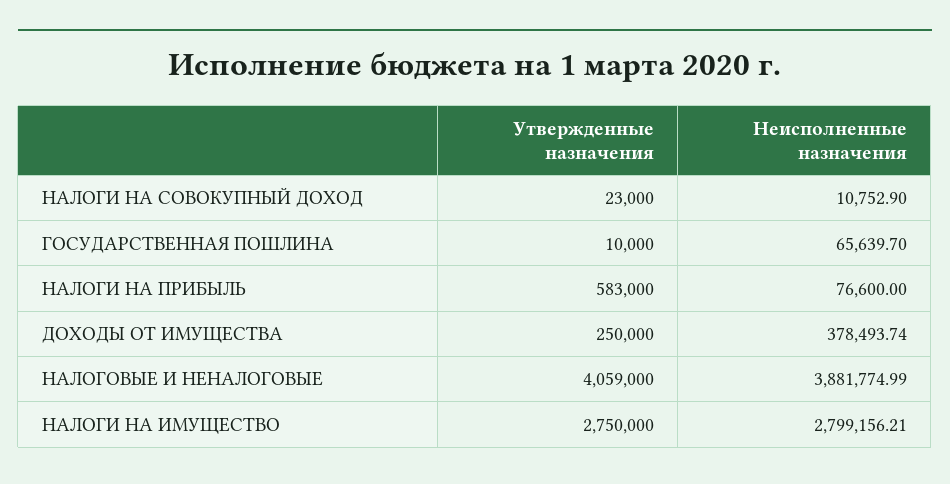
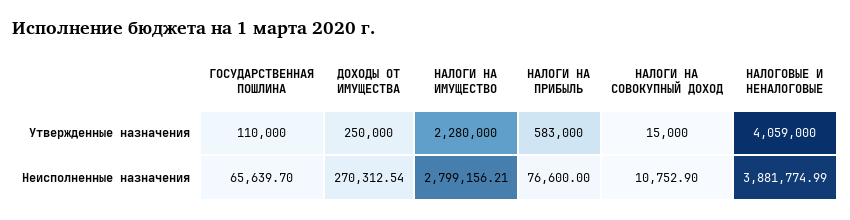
Утвержденные назначения, НАЛОГИ НА СОВОКУПНЫЙ ДОХОД: 23000 -> 15000
Утвержденные назначения, ГОСУДАРСТВЕННАЯ ПОШЛИНА: 10000 -> 110000
Неисполненные назначения, ДОХОДЫ ОТ ИМУЩЕСТВА: 378493.74 -> 270312.54
Утвержденные назначения, НАЛОГИ НА ИМУЩЕСТВО: 2750000 -> 2280000

